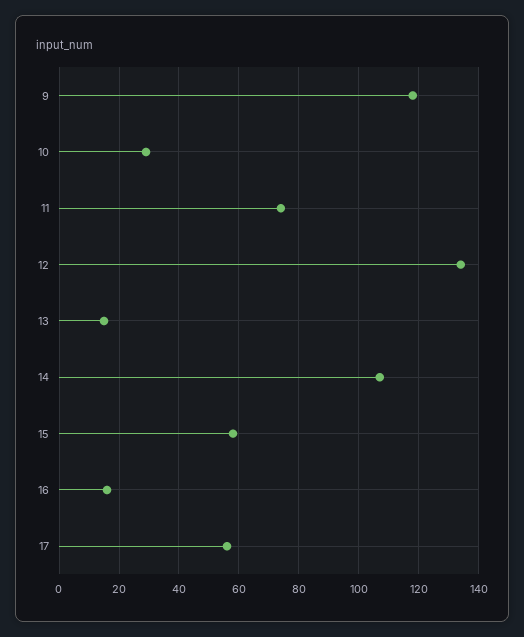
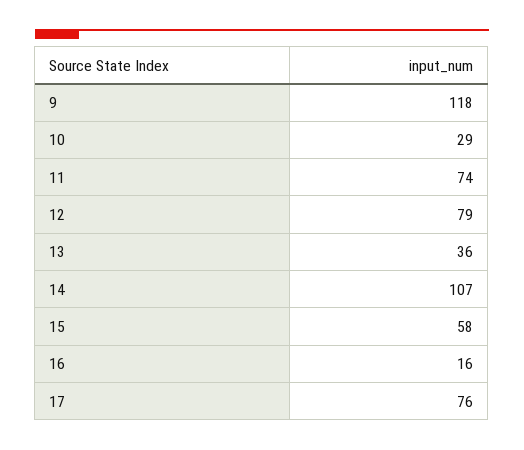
12: 135 -> 79
13: 15 -> 36
17: 55 -> 76

